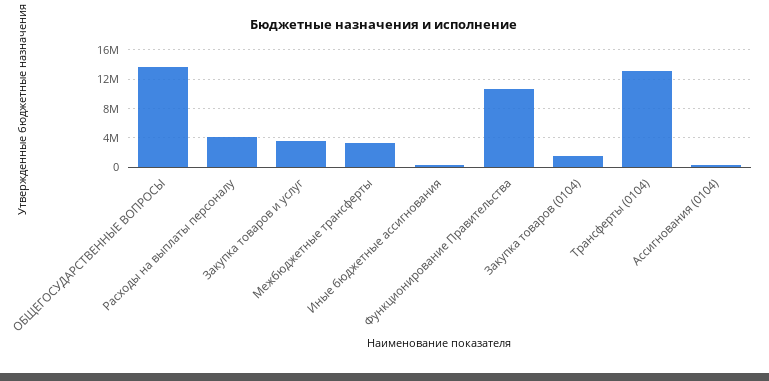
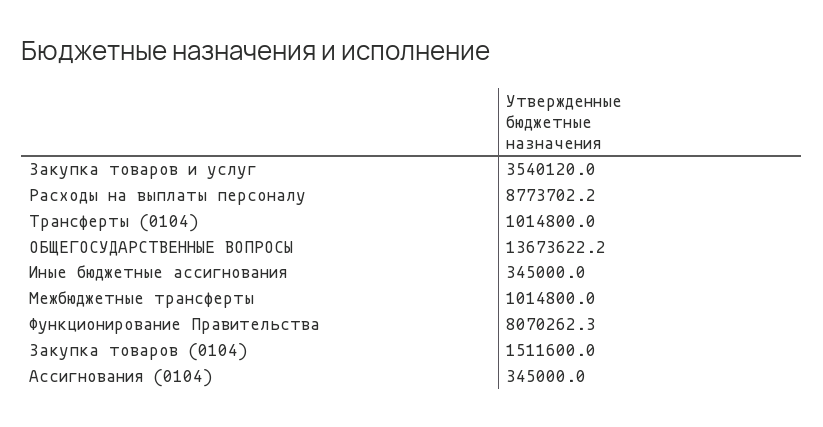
Расходы на выплаты персоналу: 4000000 -> 8773702.2
Межбюджетные трансферты: 3000000 -> 1014800
Функционирование Правительства: 11000000 -> 8070262.3
Трансферты (0104): 13000000 -> 1014800

